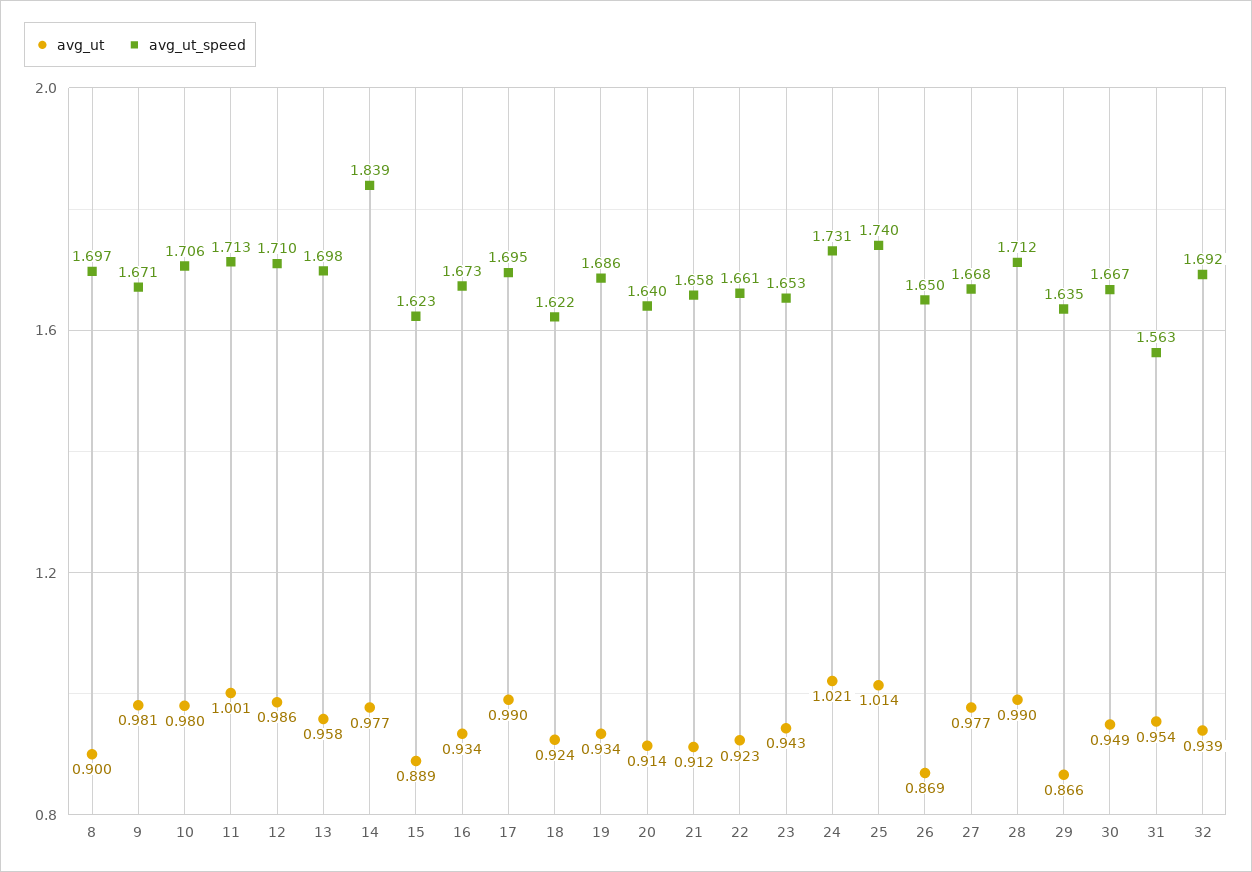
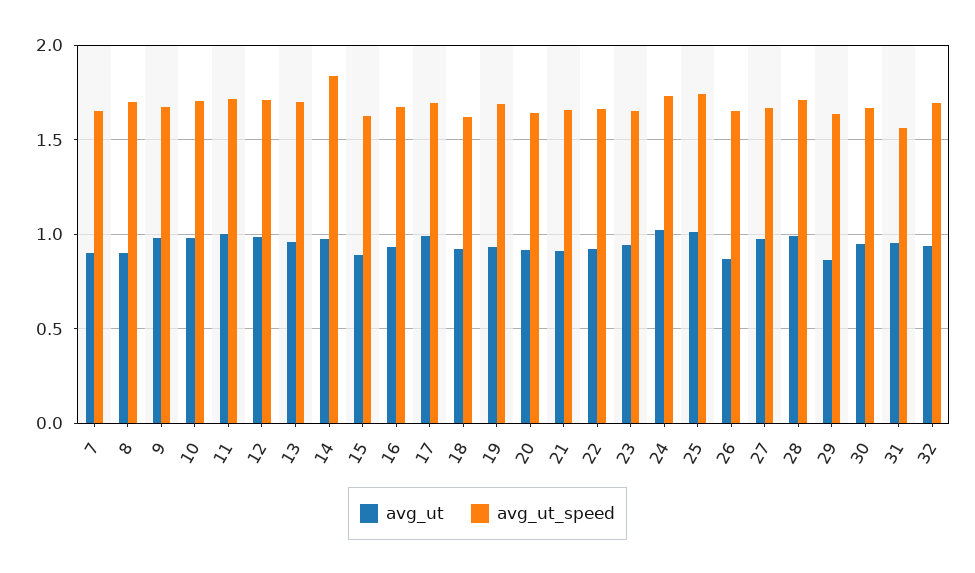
avg_ut, 7: none -> 0.9
avg_ut_speed, 7: none -> 1.65

